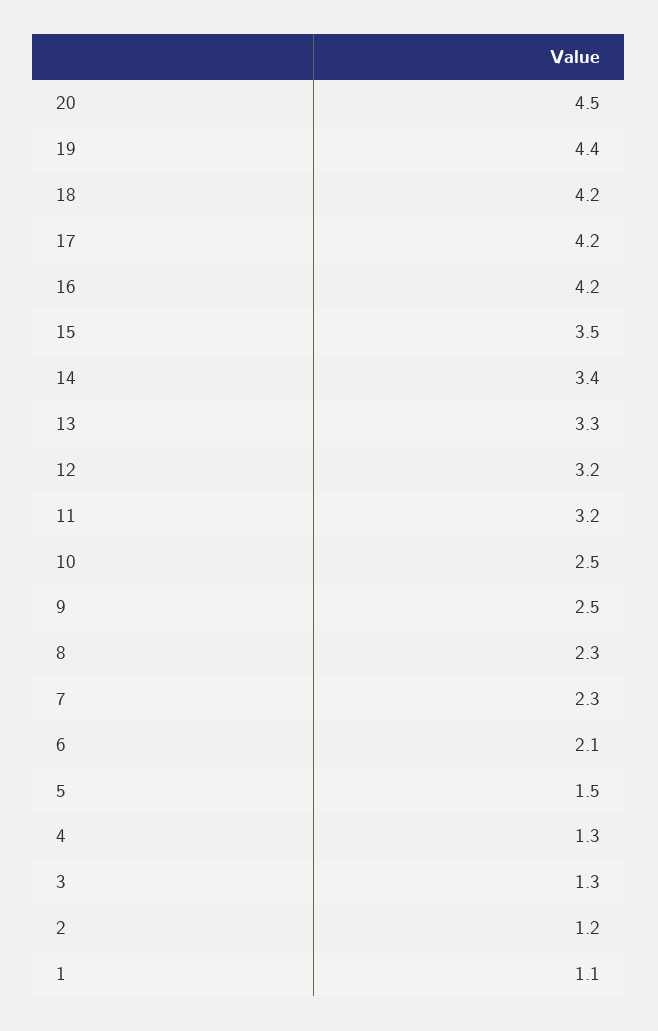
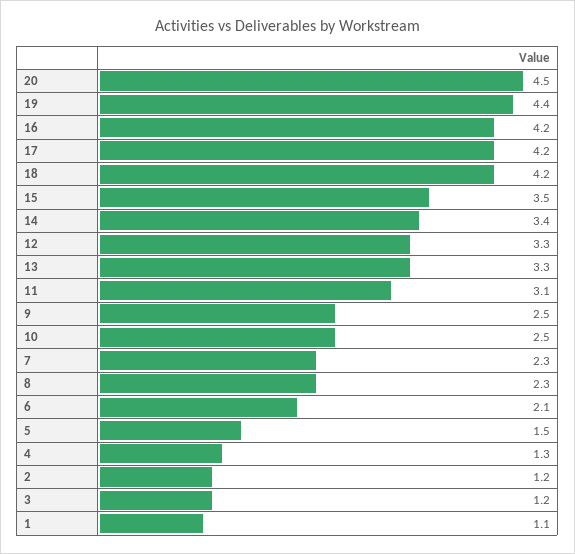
12: 3.2 -> 3.3
11: 3.2 -> 3.1
3: 1.3 -> 1.2

